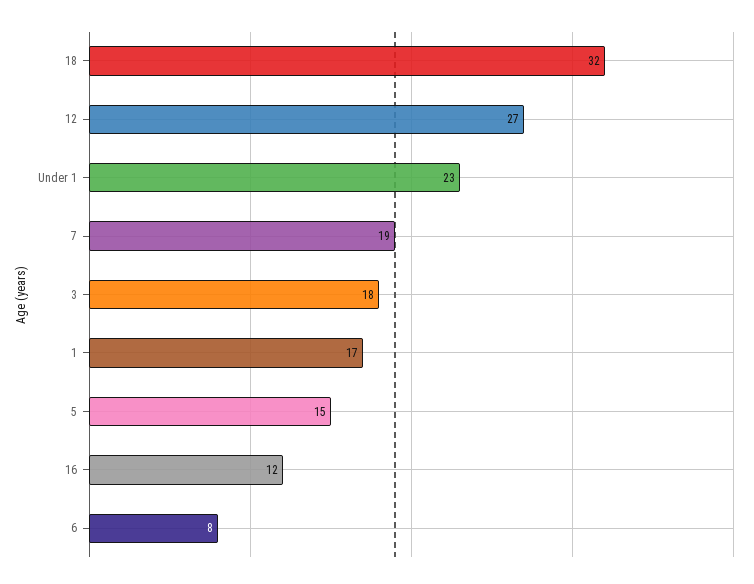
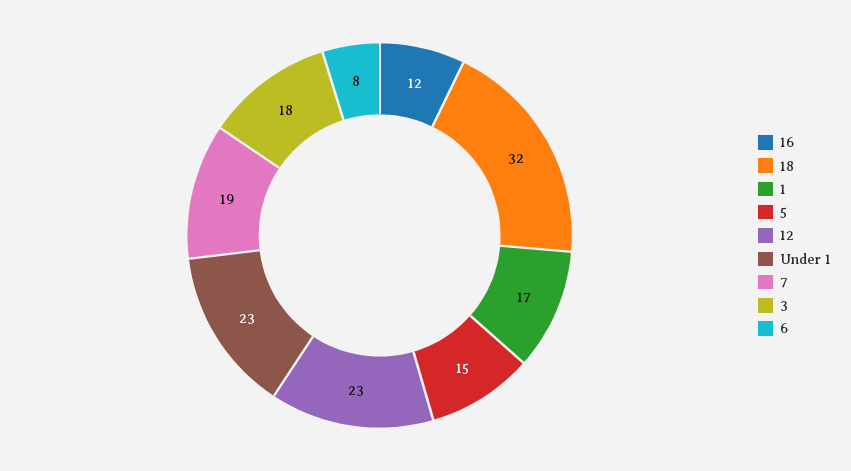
12: 27 -> 23

